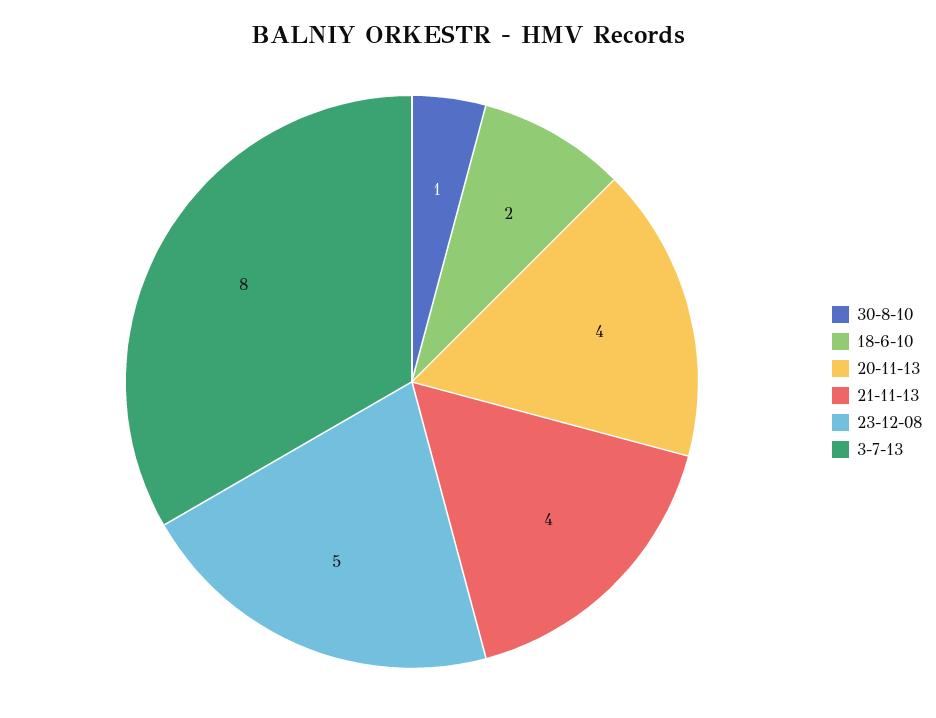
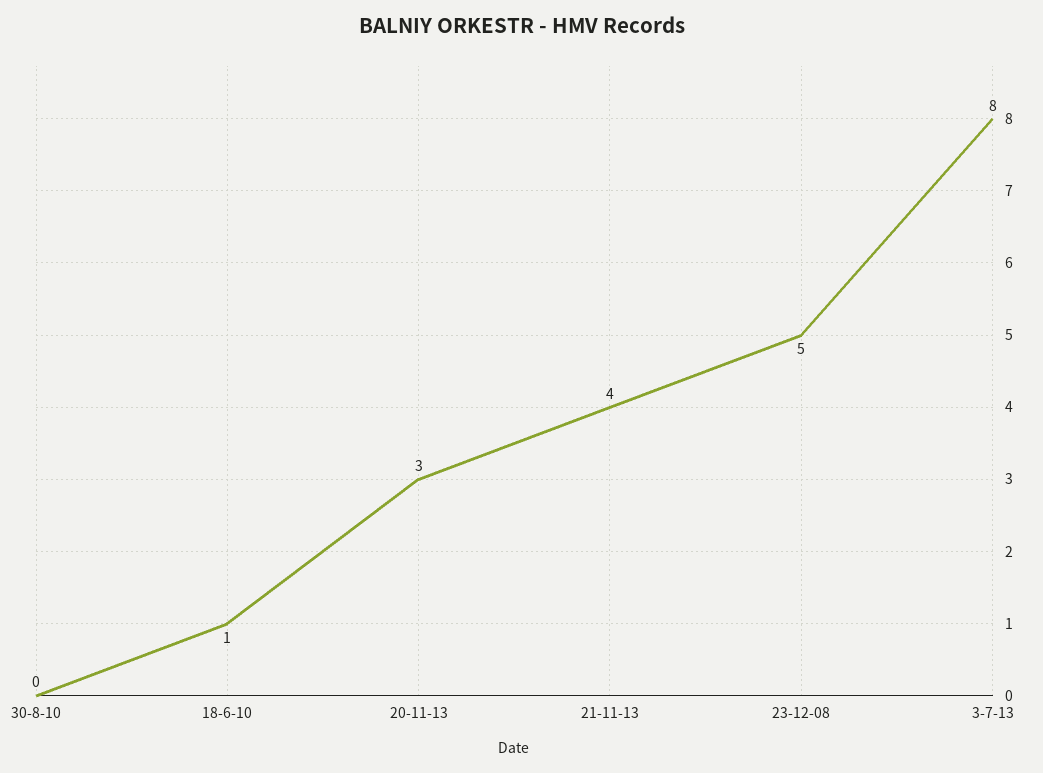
30-8-10: 1 -> 0
18-6-10: 2 -> 1
20-11-13: 4 -> 3

